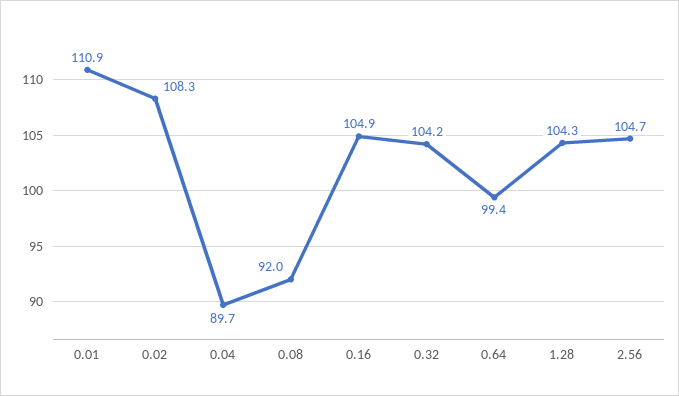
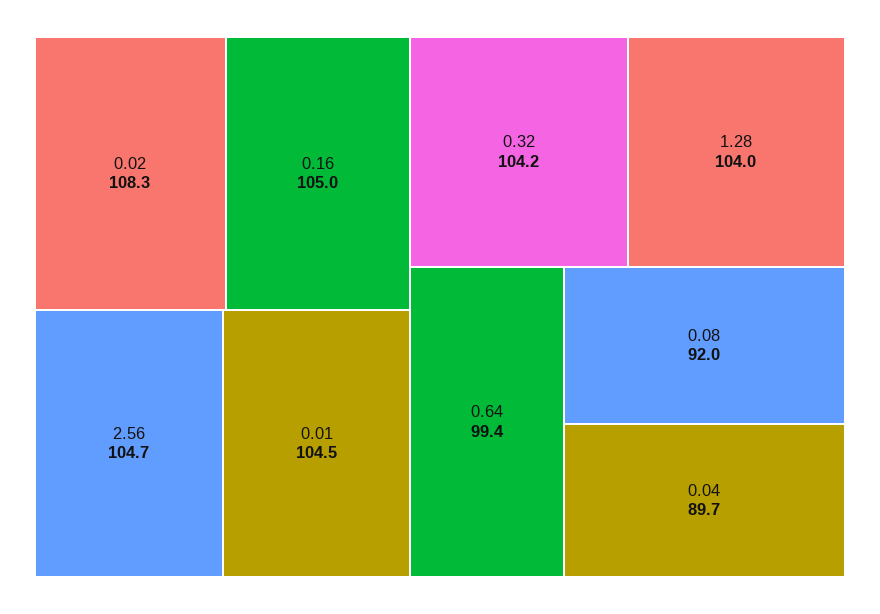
0.01: 110.9 -> 104.5
0.16: 104.9 -> 105
1.28: 104.3 -> 104

